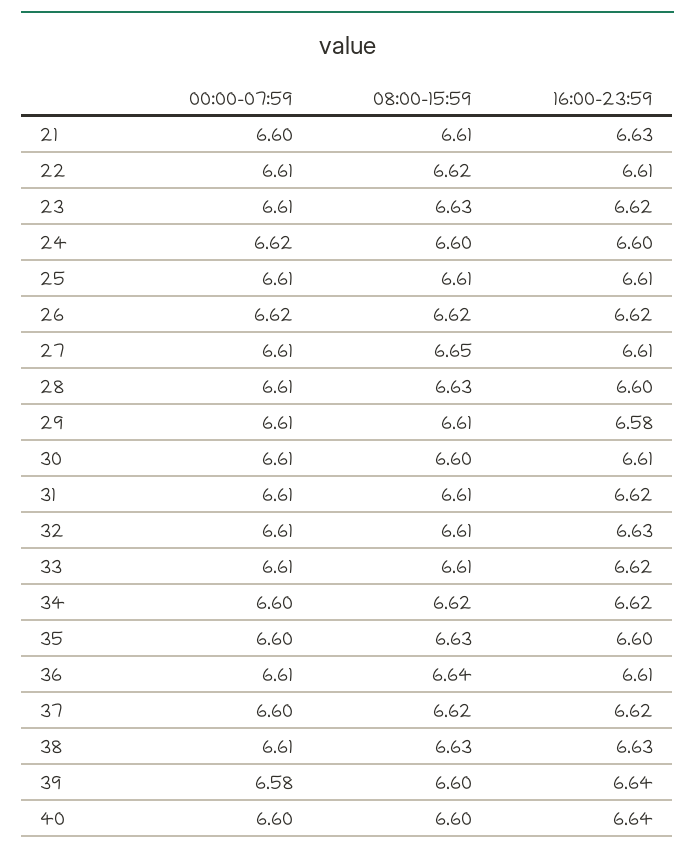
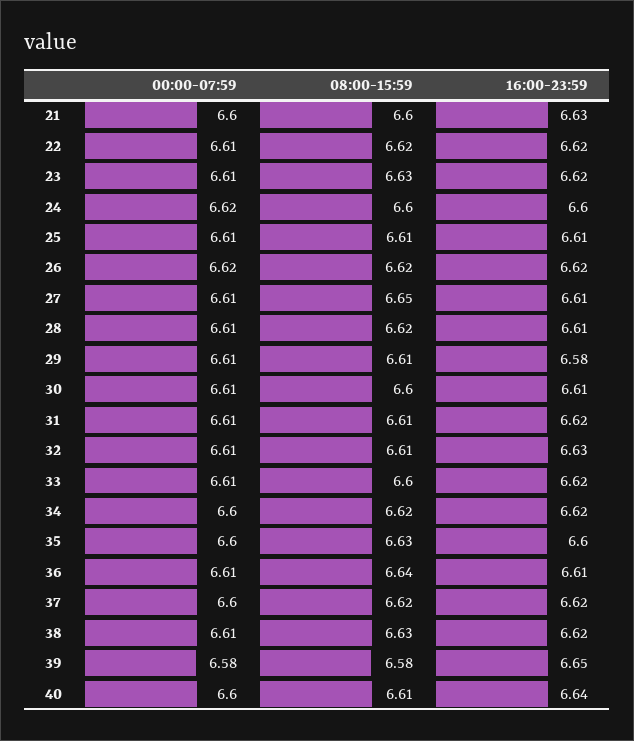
08:00-15:59, 21: 6.61 -> 6.6
16:00-23:59, 22: 6.61 -> 6.62
08:00-15:59, 28: 6.63 -> 6.62
16:00-23:59, 28: 6.6 -> 6.61
08:00-15:59, 33: 6.61 -> 6.6
16:00-23:59, 38: 6.63 -> 6.62
08:00-15:59, 39: 6.6 -> 6.58
16:00-23:59, 39: 6.64 -> 6.65
08:00-15:59, 40: 6.6 -> 6.61

